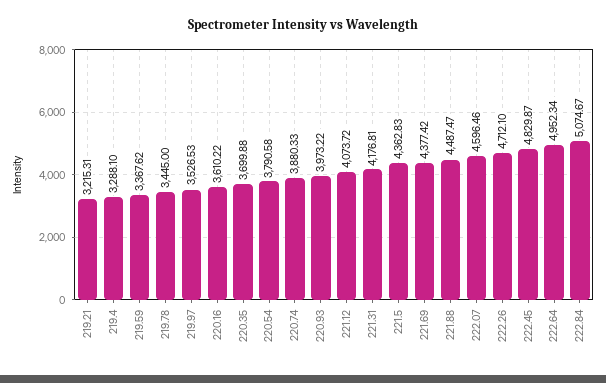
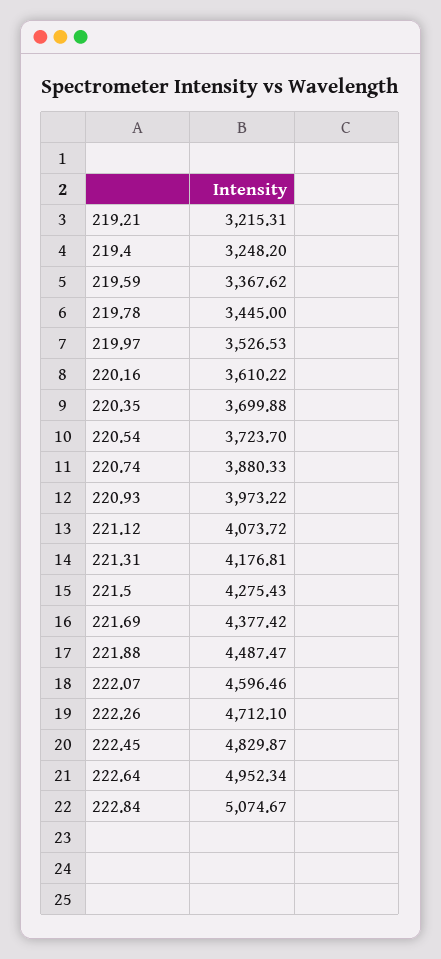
219.4: 3288.1 -> 3248.2
220.54: 3790.58 -> 3723.7
221.5: 4362.83 -> 4275.43

